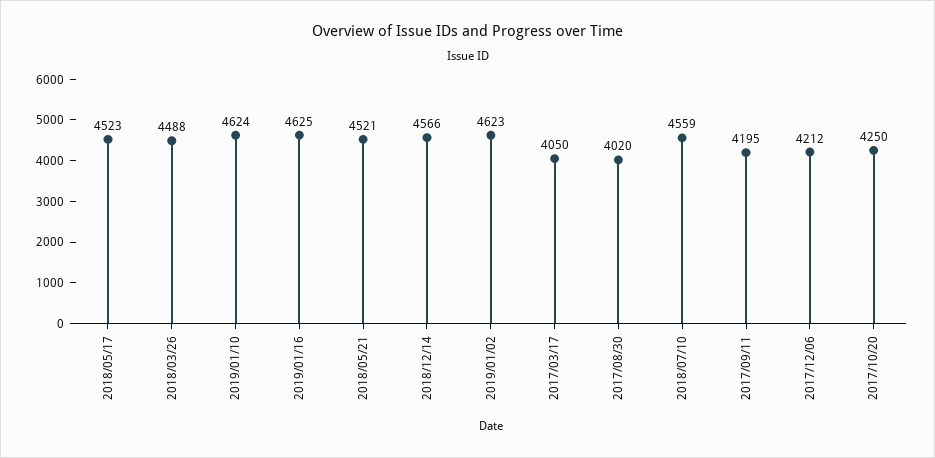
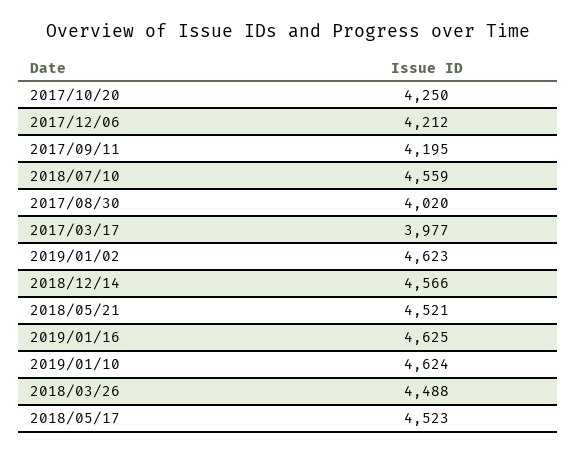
2017/03/17: 4050 -> 3977

